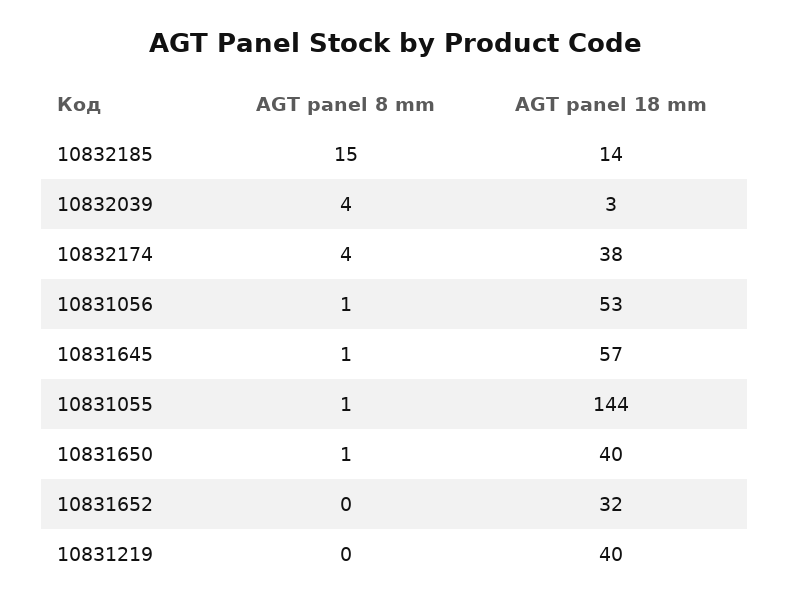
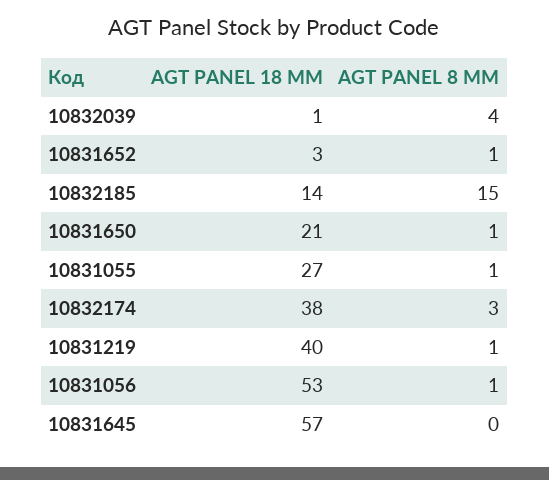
AGT panel 18 mm, 10832039: 3 -> 1
AGT panel 8 mm, 10832174: 4 -> 3
AGT panel 8 mm, 10831645: 1 -> 0
AGT panel 18 mm, 10831055: 144 -> 27
AGT panel 18 mm, 10831650: 40 -> 21
AGT panel 8 mm, 10831652: 0 -> 1
AGT panel 18 mm, 10831652: 32 -> 3
AGT panel 8 mm, 10831219: 0 -> 1

